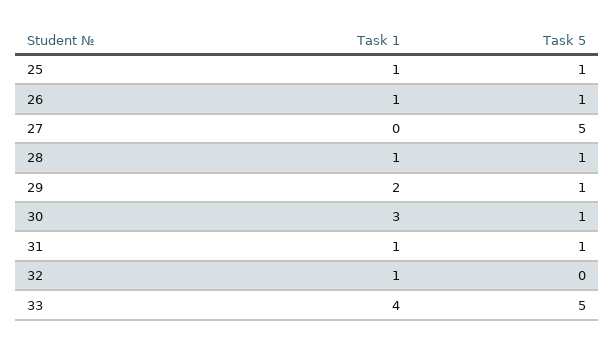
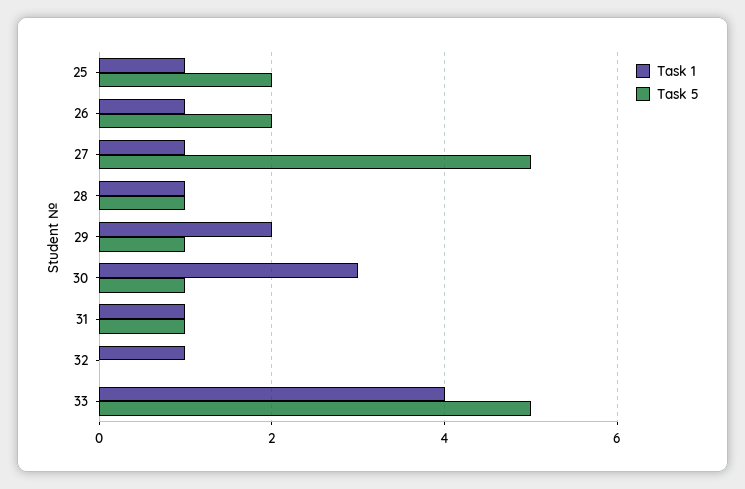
Task 5, 25: 1 -> 2
Task 5, 26: 1 -> 2
Task 1, 27: 0 -> 1

